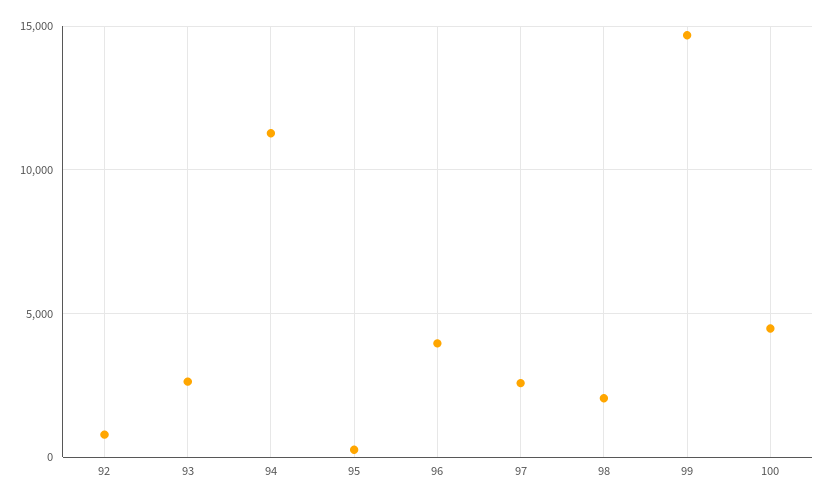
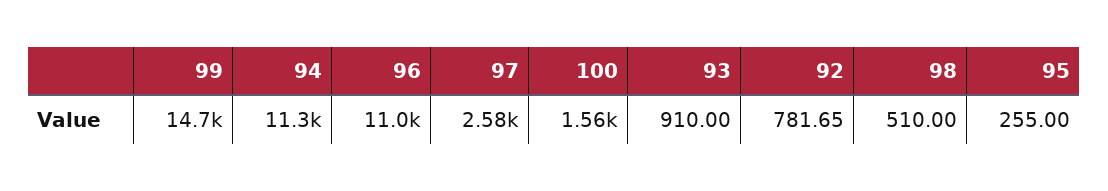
93: 2500 -> 910
96: 4000 -> 11000
98: 2000 -> 510
100: 4500 -> 1560

